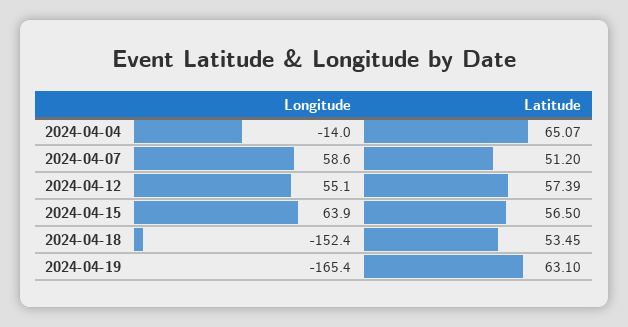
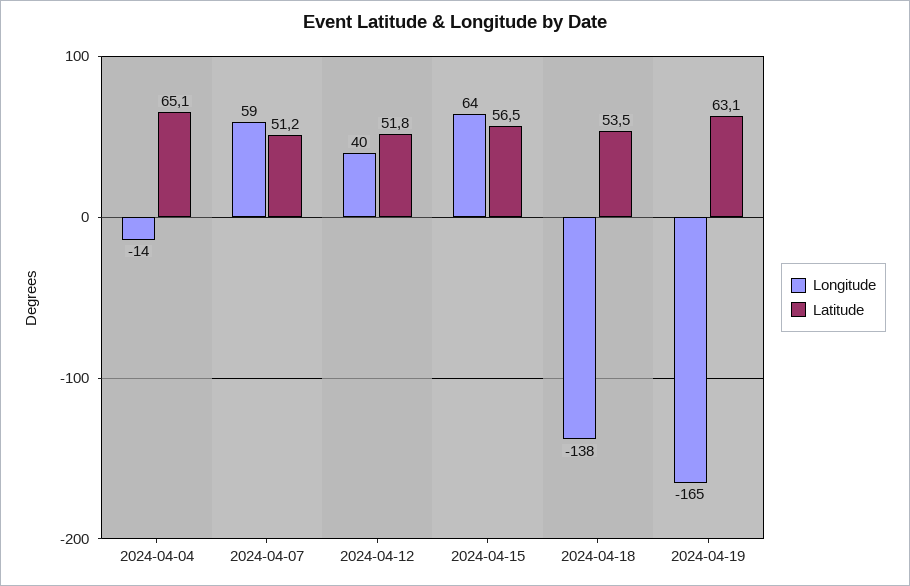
Longitude, 2024-04-12: 55.1 -> 40
Latitude, 2024-04-12: 57.39 -> 51.8
Longitude, 2024-04-18: -152.4 -> -138

